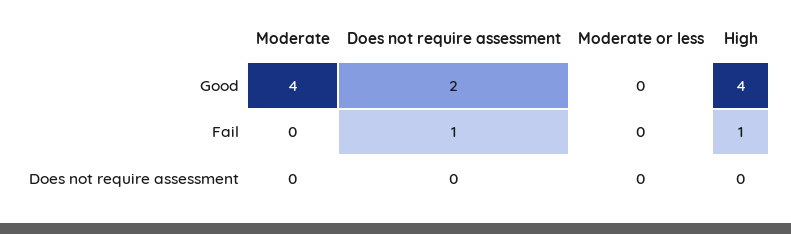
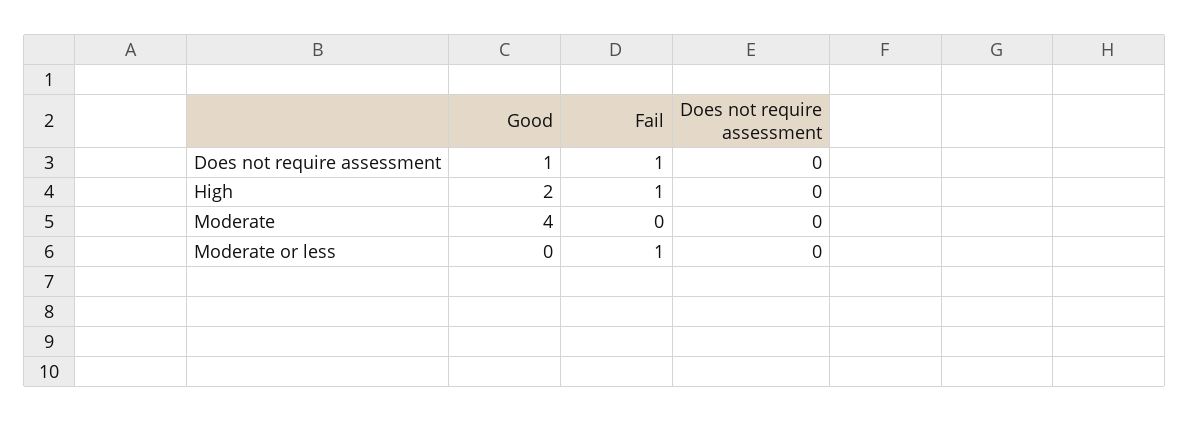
Does not require assessment, Good: 2 -> 1
High, Good: 4 -> 2
Moderate or less, Fail: 0 -> 1

